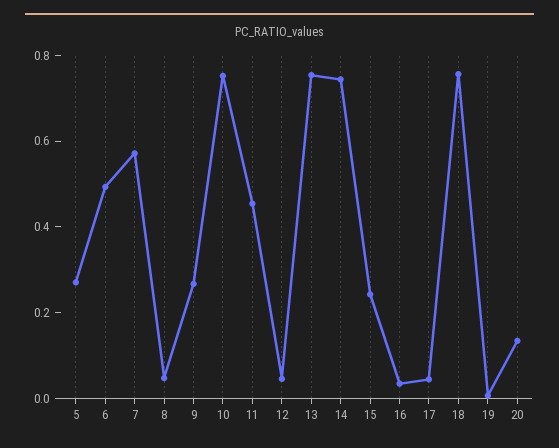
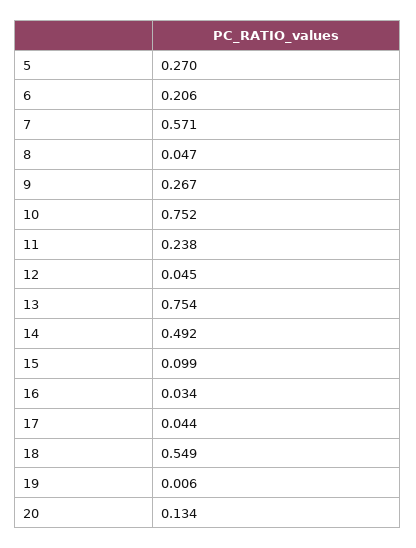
6: 0.5 -> 0.206
11: 0.45 -> 0.238
14: 0.75 -> 0.492
15: 0.25 -> 0.099
18: 0.75 -> 0.549

